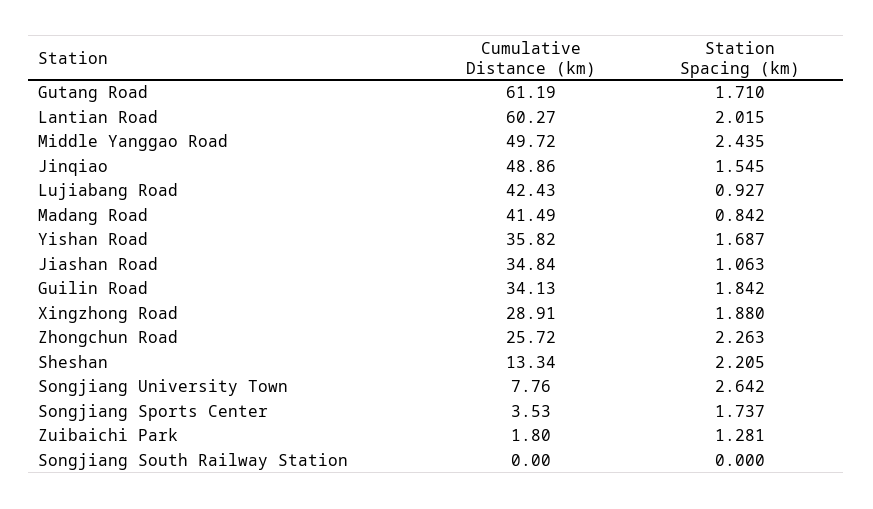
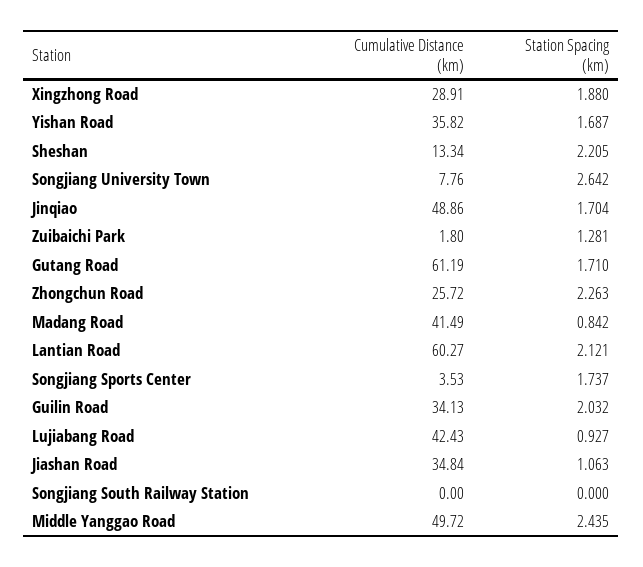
Station Spacing (km), Lantian Road: 2.015 -> 2.121
Station Spacing (km), Jinqiao: 1.545 -> 1.704
Station Spacing (km), Guilin Road: 1.842 -> 2.032

